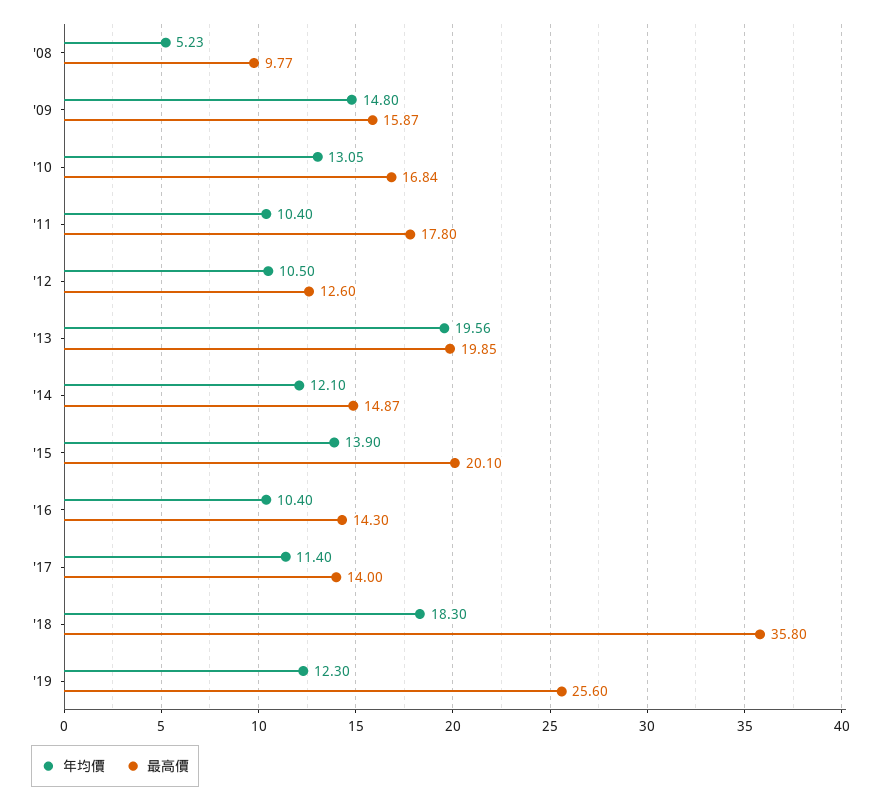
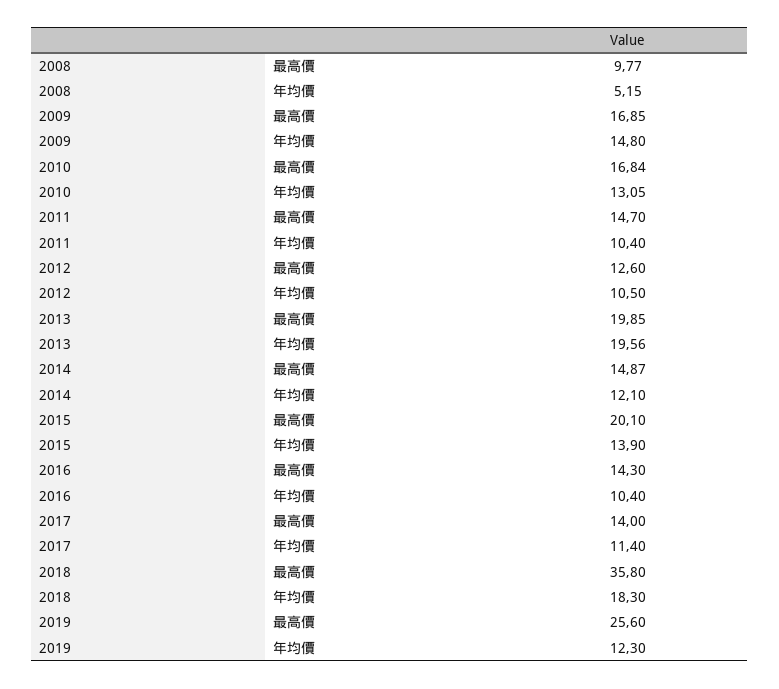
年均價, '08: 5.23 -> 5.15
最高價, '09: 15.87 -> 16.85
最高價, '11: 17.8 -> 14.7

